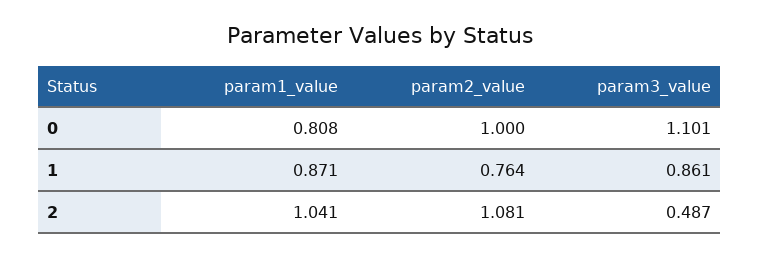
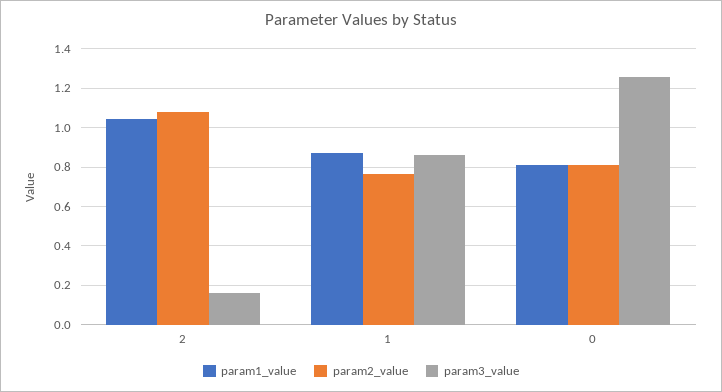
param2_value, 0: 1 -> 0.8
param3_value, 0: 1.101 -> 1.25
param3_value, 2: 0.487 -> 0.15

